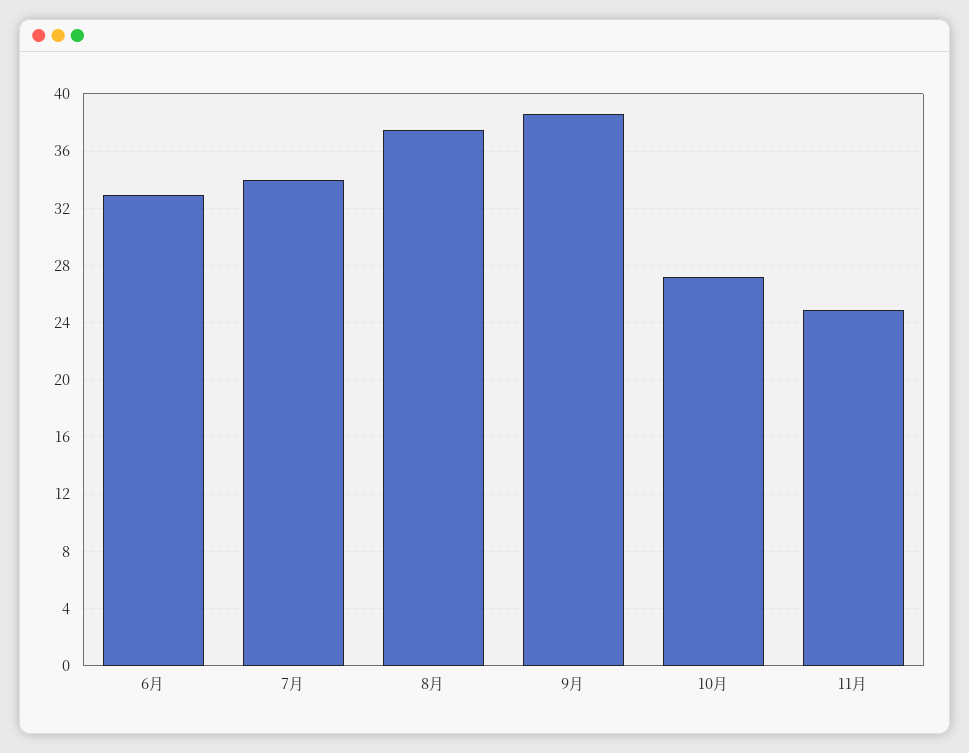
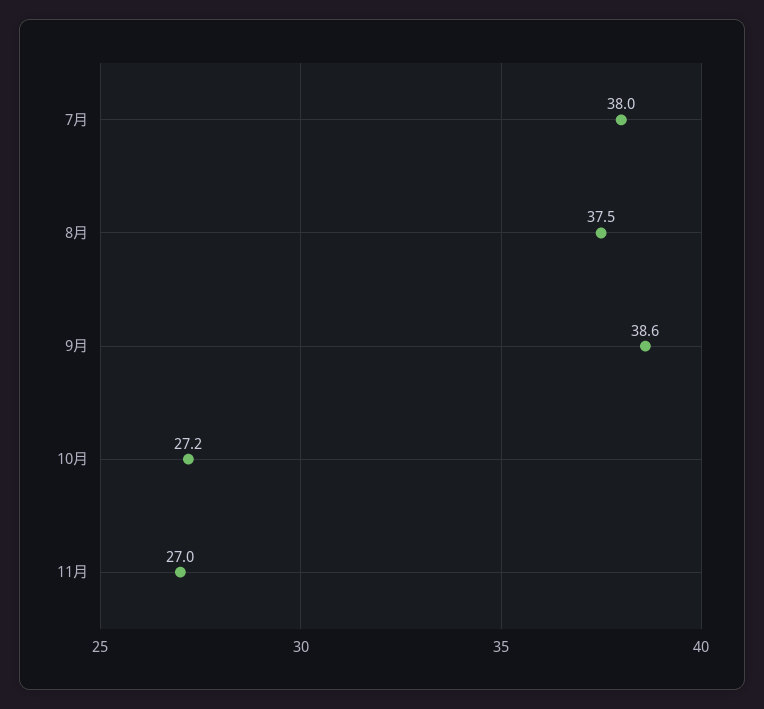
6月: 33 -> none
7月: 34 -> 38
11月: 25 -> 27

